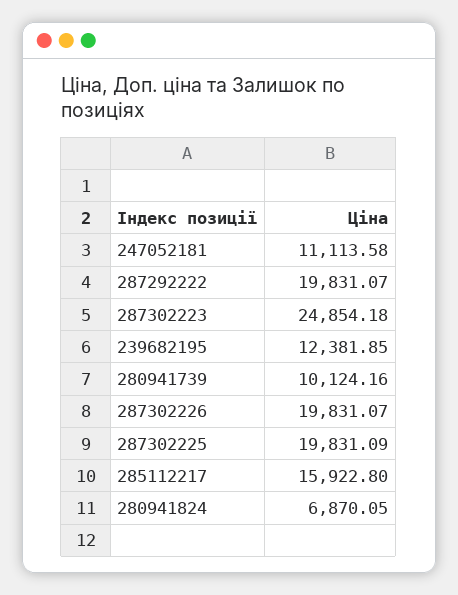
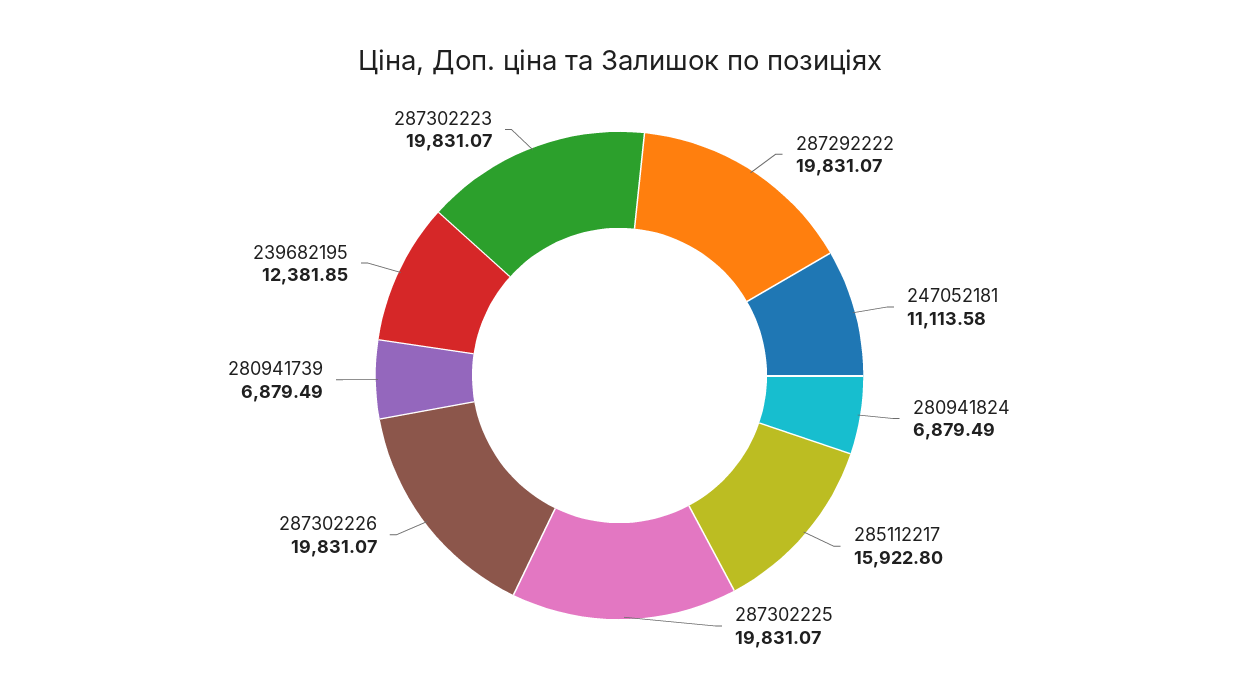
287302223: 24854.18 -> 19831.07
280941739: 10124.16 -> 6879.49
287302225: 19831.09 -> 19831.07
280941824: 6870.05 -> 6879.49

